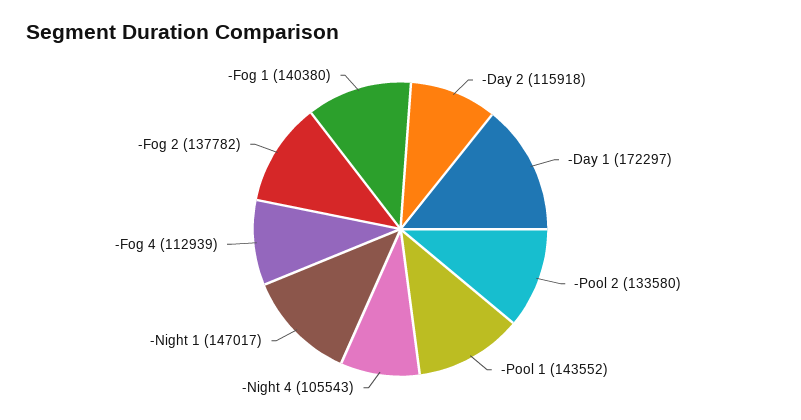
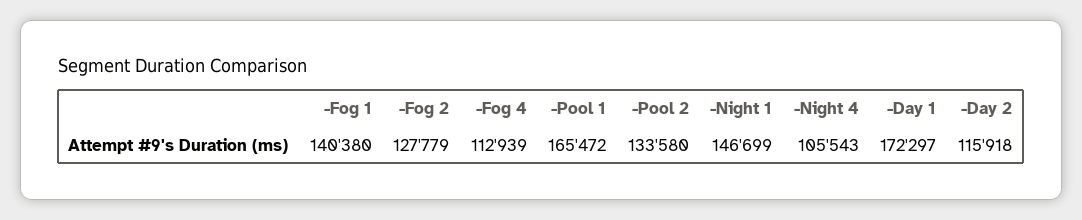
-Pool 1: 143552 -> 165472
-Night 1: 147017 -> 146699
-Fog 2: 137782 -> 127779

